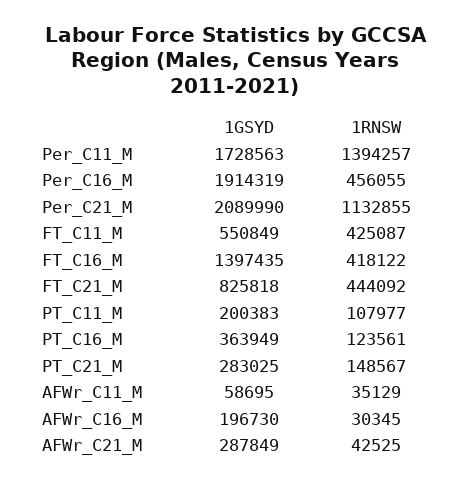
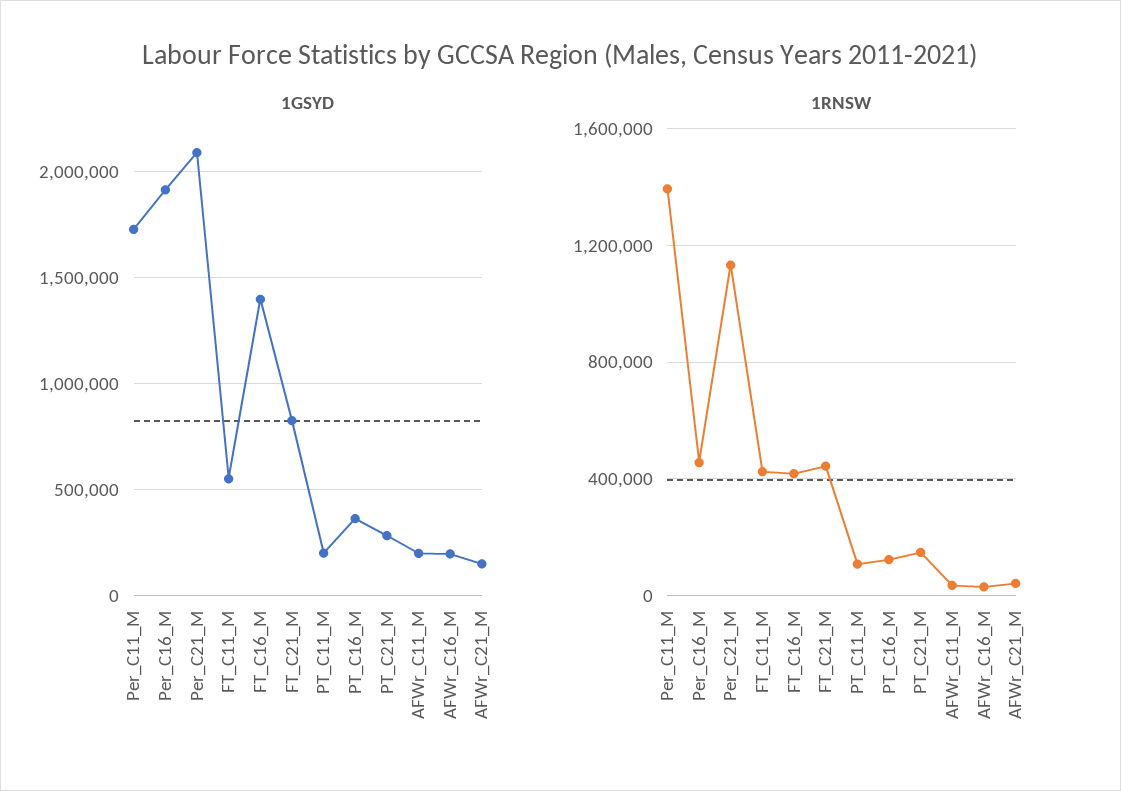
1GSYD, AFWr_C11_M: 58695 -> 200000
1GSYD, AFWr_C21_M: 287849 -> 150000

